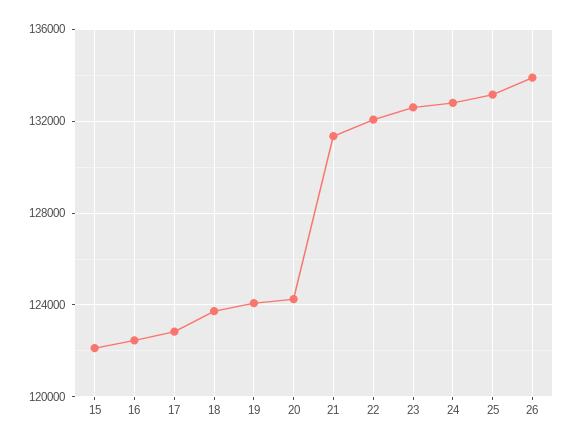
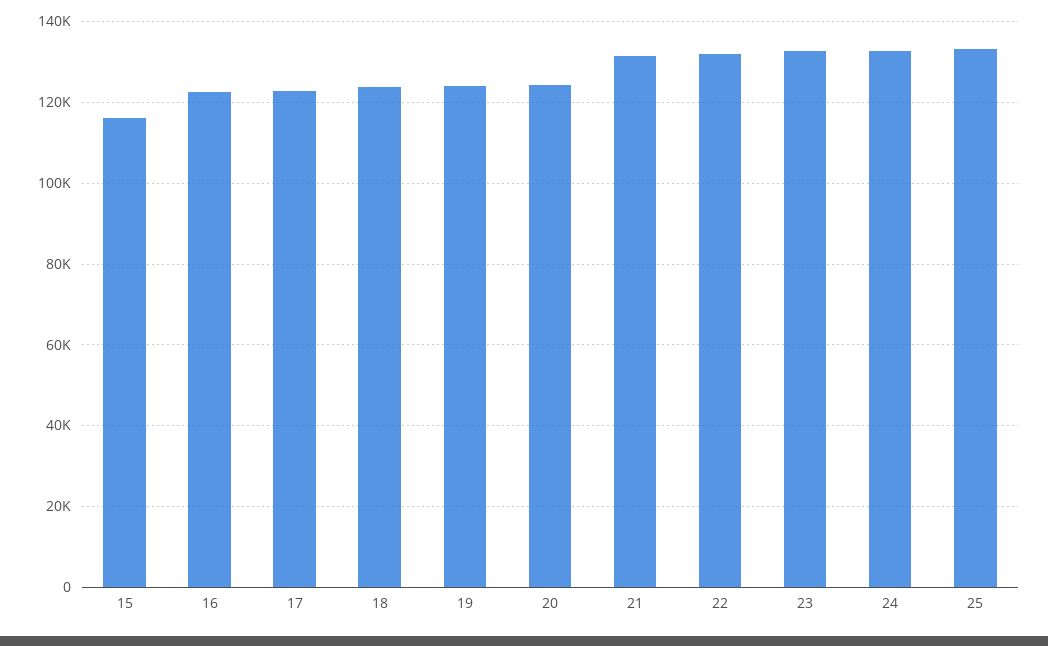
15: 122000 -> 116000
26: 134000 -> none

